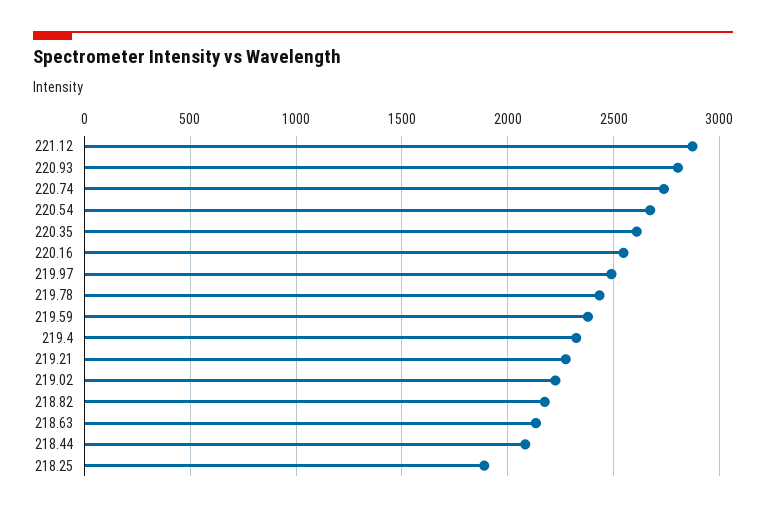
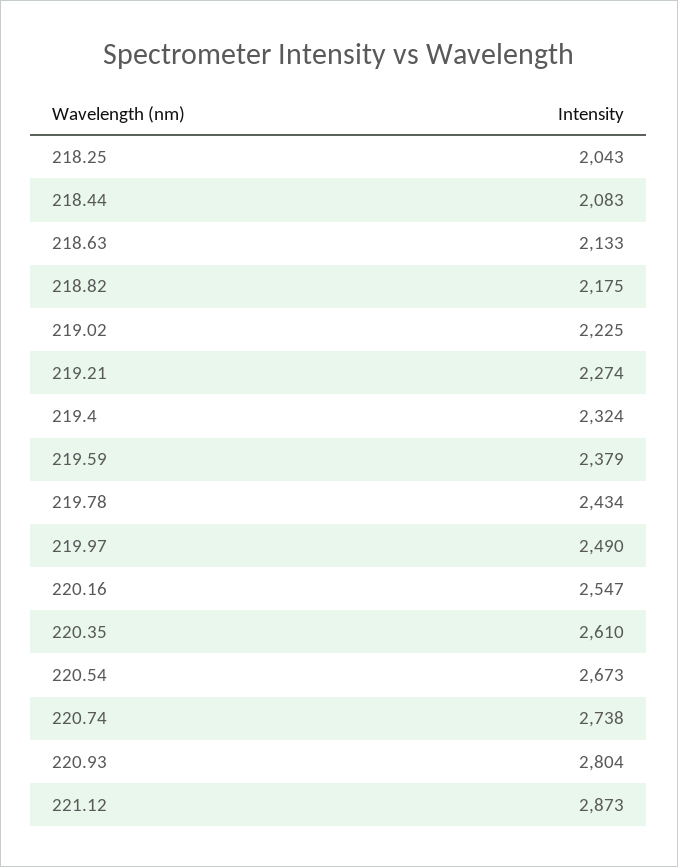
218.25: 1900 -> 2043

